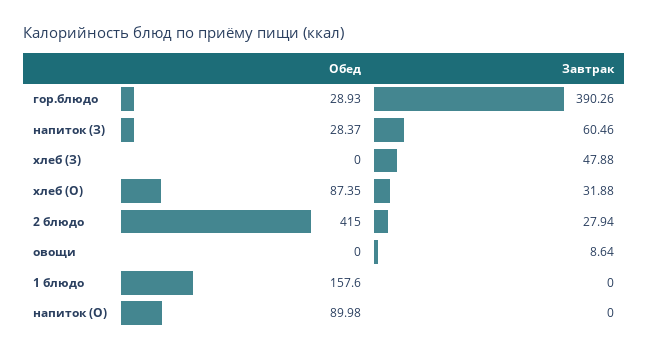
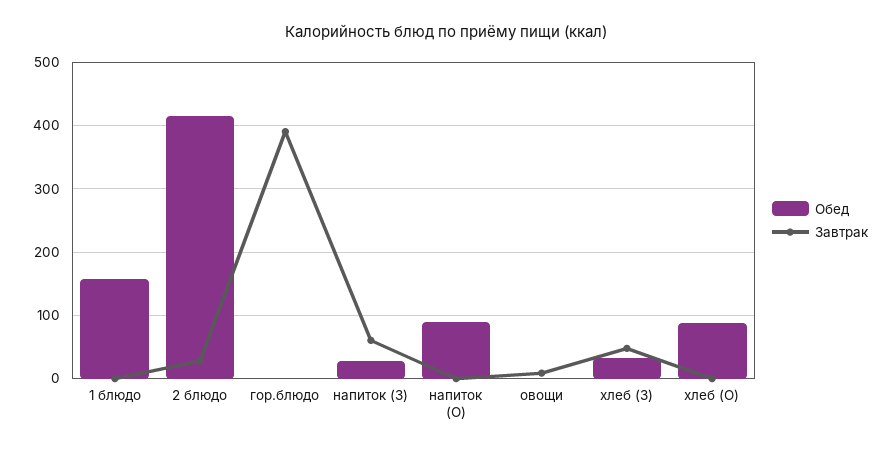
Обед, гор.блюдо: 28.93 -> 0
Обед, хлеб (З): 0 -> 30
Завтрак, хлеб (О): 31.88 -> 0

